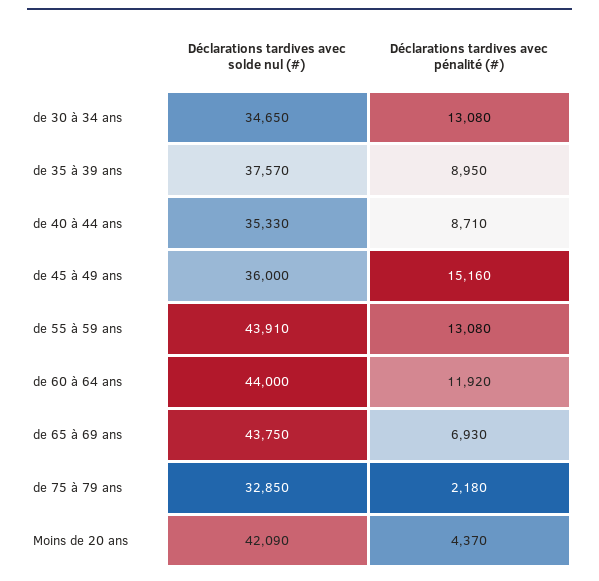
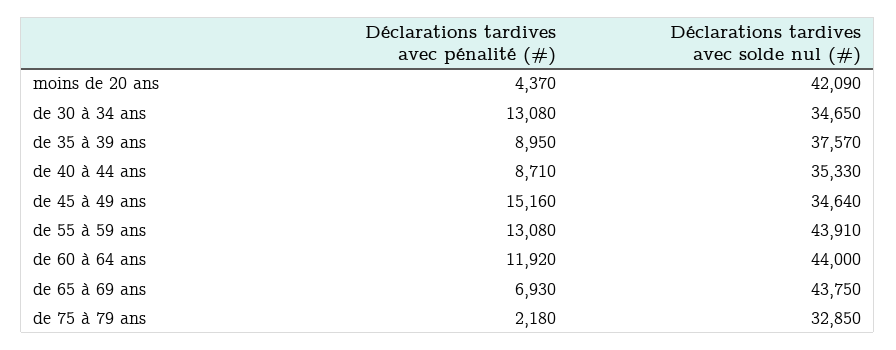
Déclarations tardives avec solde nul (#), de 45 à 49 ans: 36000 -> 34640

